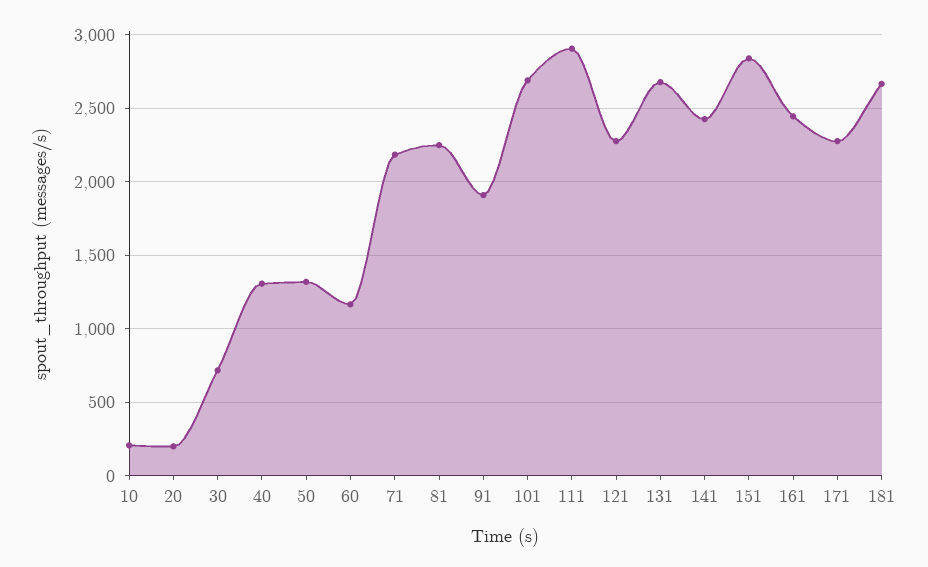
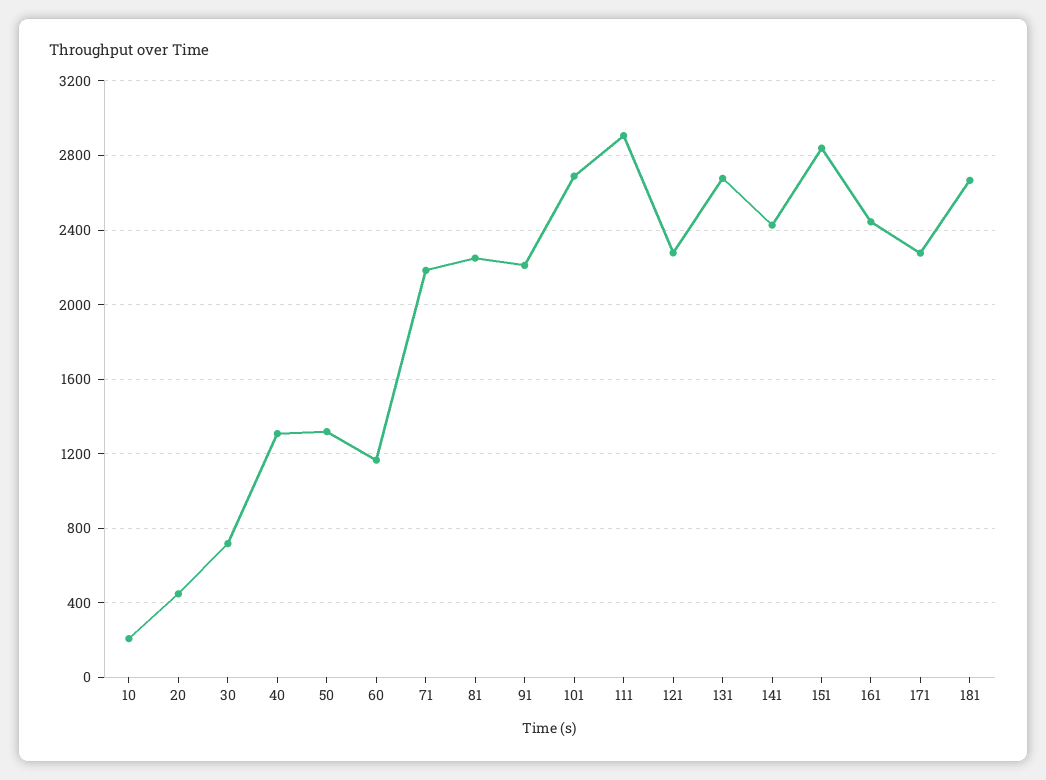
20: 200 -> 450
91: 1900 -> 2200

